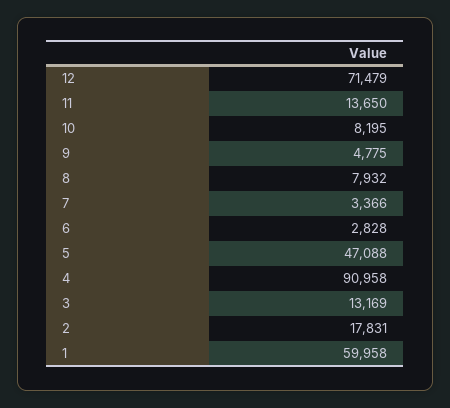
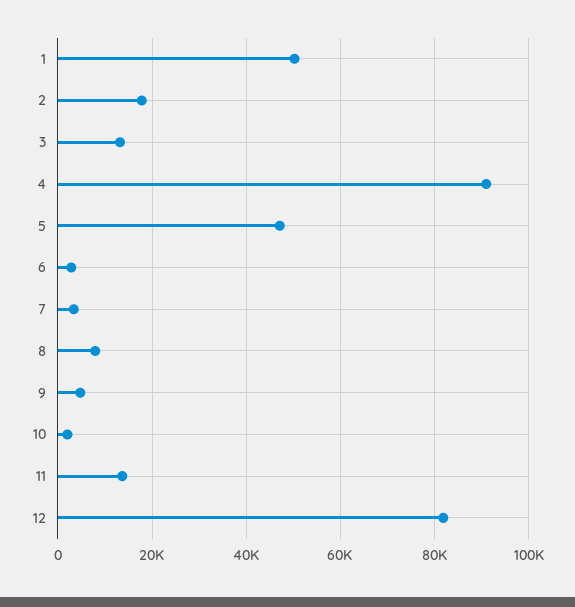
12: 71479 -> 82000
10: 8195 -> 2000
1: 59958 -> 50000

